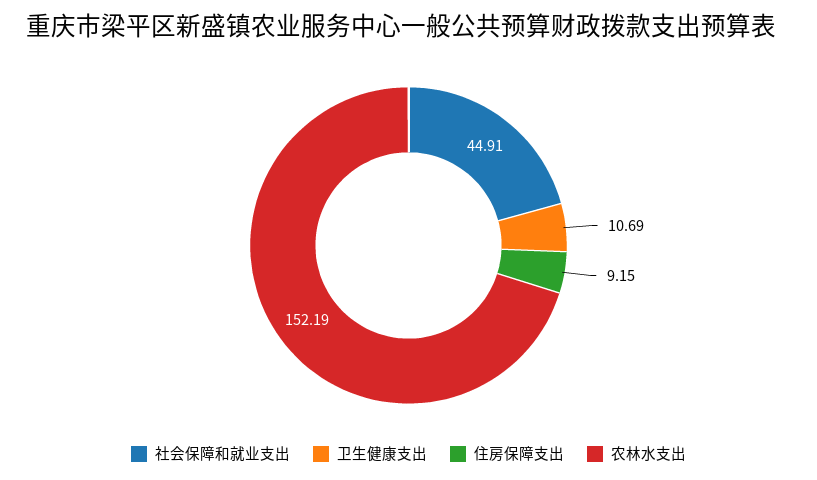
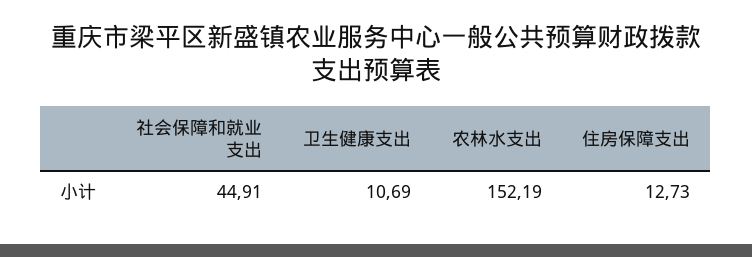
住房保障支出: 9.15 -> 12.73

